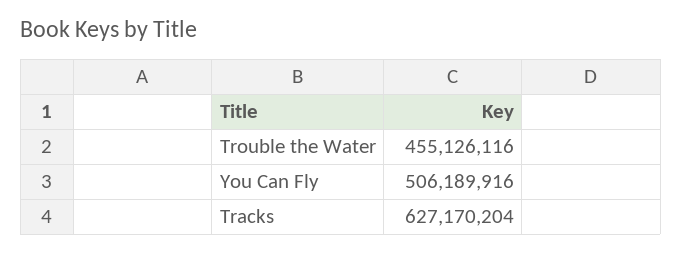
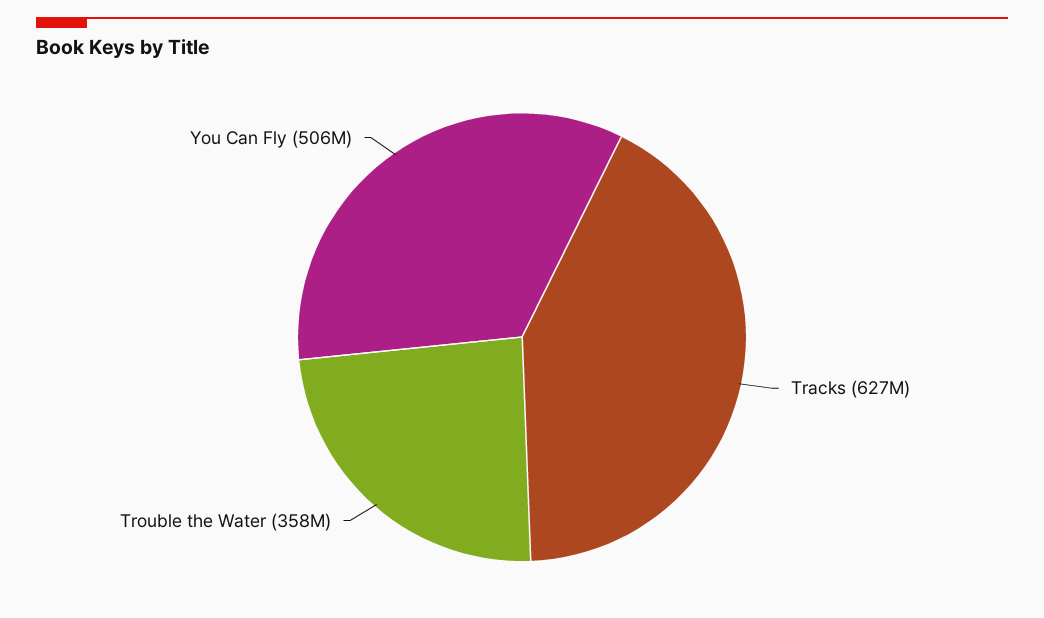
Trouble the Water: 455126116 -> 358000000

